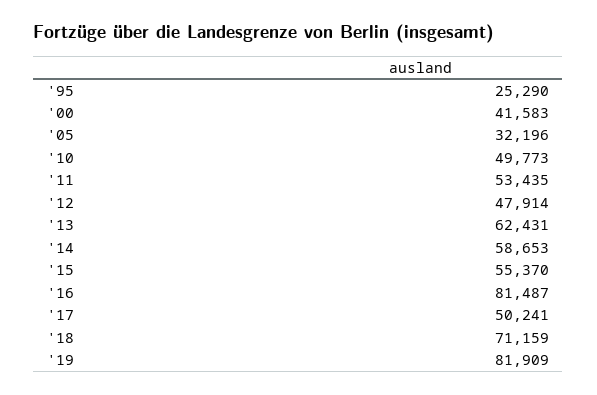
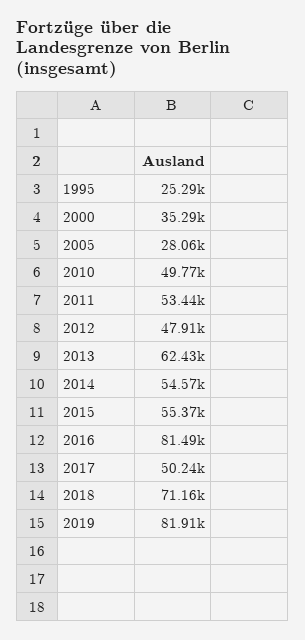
'00: 41583 -> 35290
'05: 32196 -> 28060
'14: 58653 -> 54570

